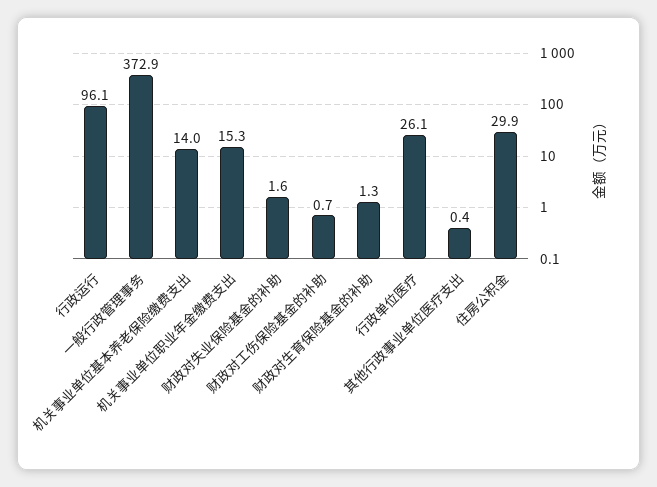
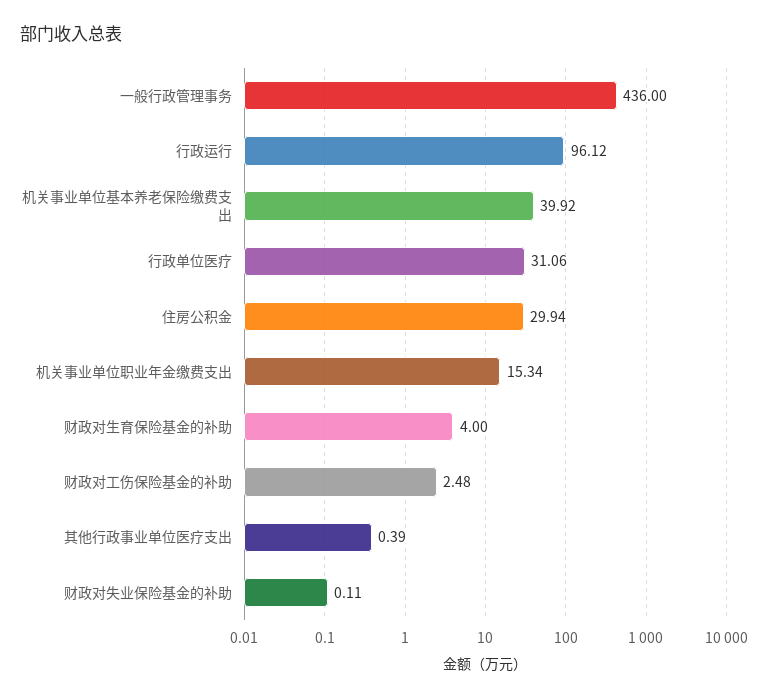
一般行政管理事务: 372.9 -> 436
机关事业单位基本养老保险缴费支出: 14 -> 39.92
财政对失业保险基金的补助: 1.6 -> 0.11
财政对工伤保险基金的补助: 0.7 -> 2.48
财政对生育保险基金的补助: 1.3 -> 4
行政单位医疗: 26.1 -> 31.06

